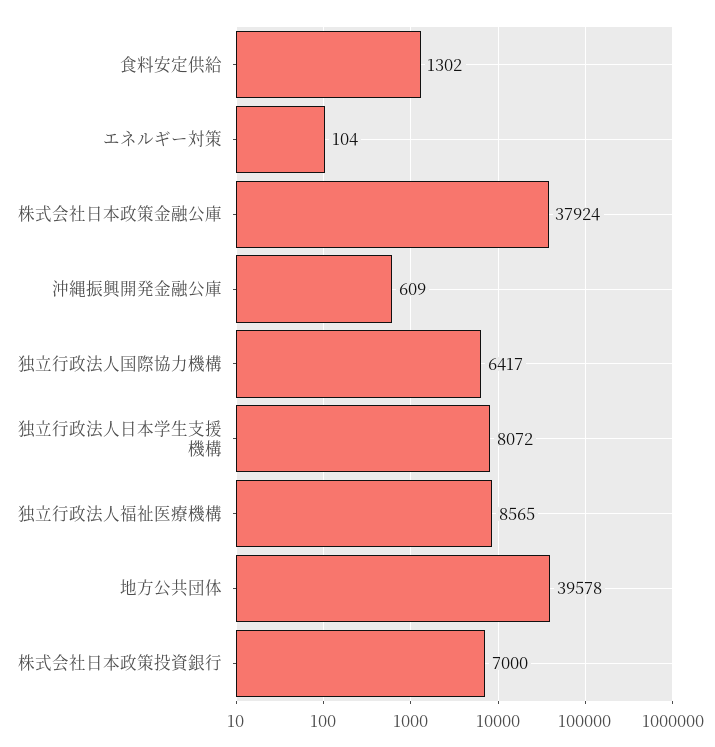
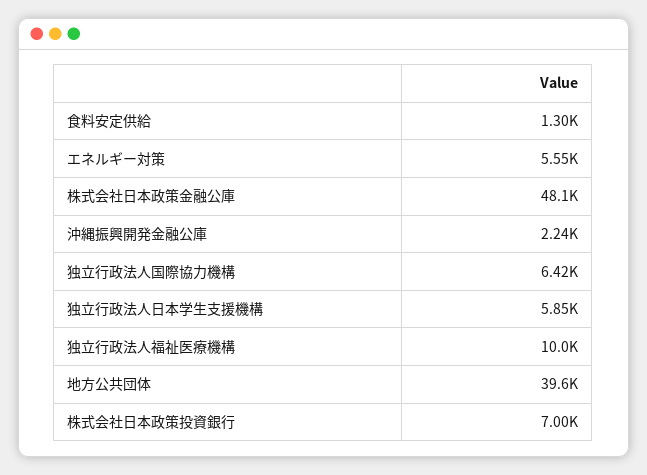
エネルギー対策: 104 -> 5550
株式会社日本政策金融公庫: 37924 -> 48100
沖縄振興開発金融公庫: 609 -> 2240
独立行政法人日本学生支援機構: 8072 -> 5850
独立行政法人福祉医療機構: 8565 -> 10000

